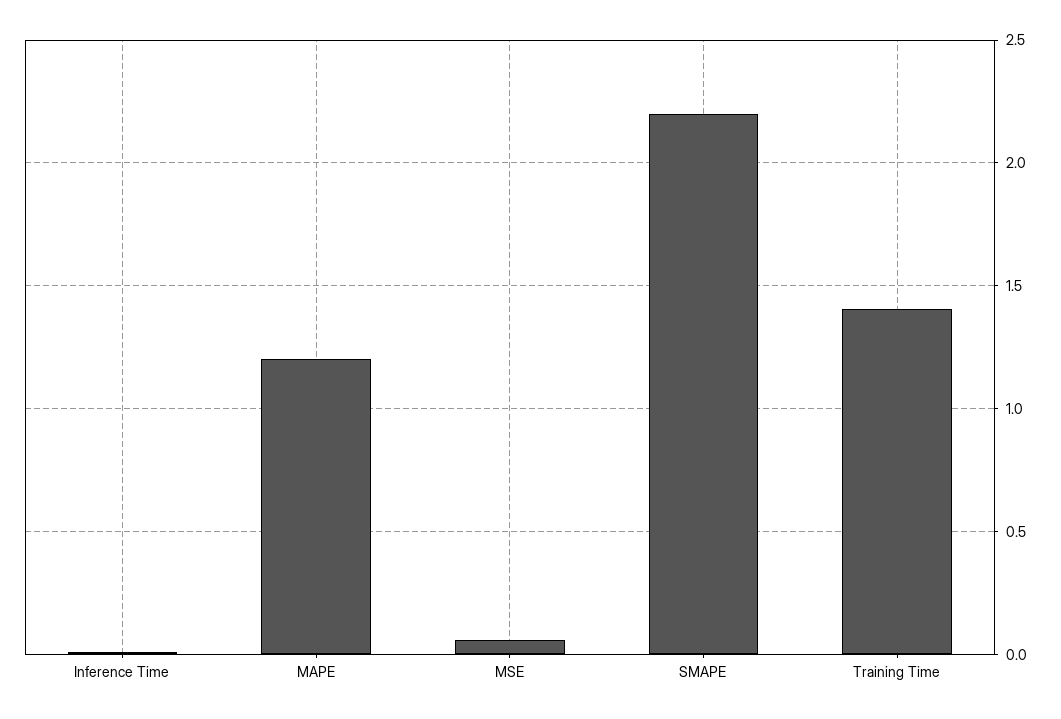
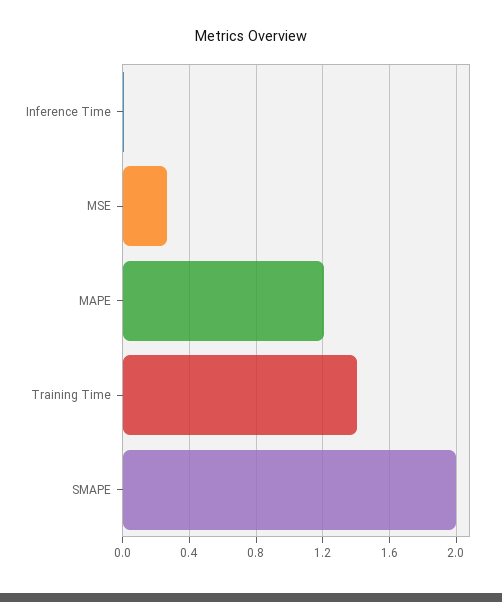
MSE: 0.05 -> 0.25
SMAPE: 2.2 -> 2

